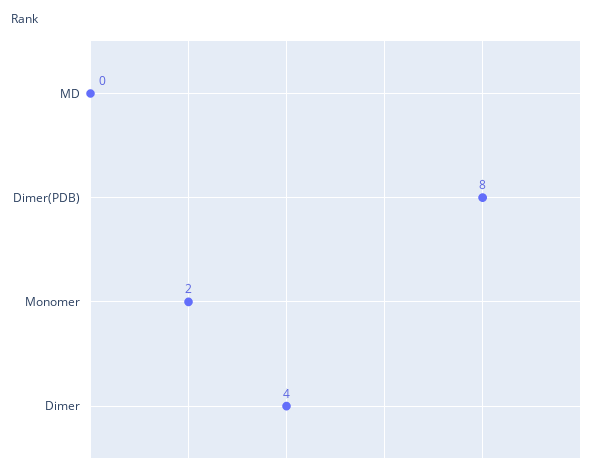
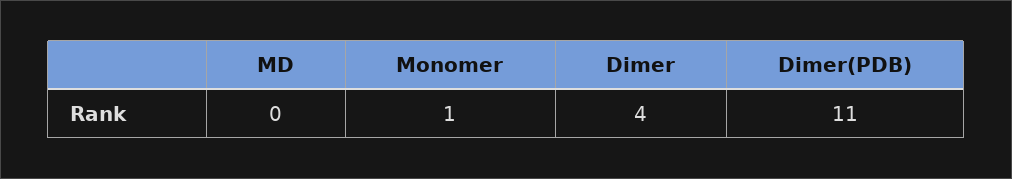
Dimer(PDB): 8 -> 11
Monomer: 2 -> 1

